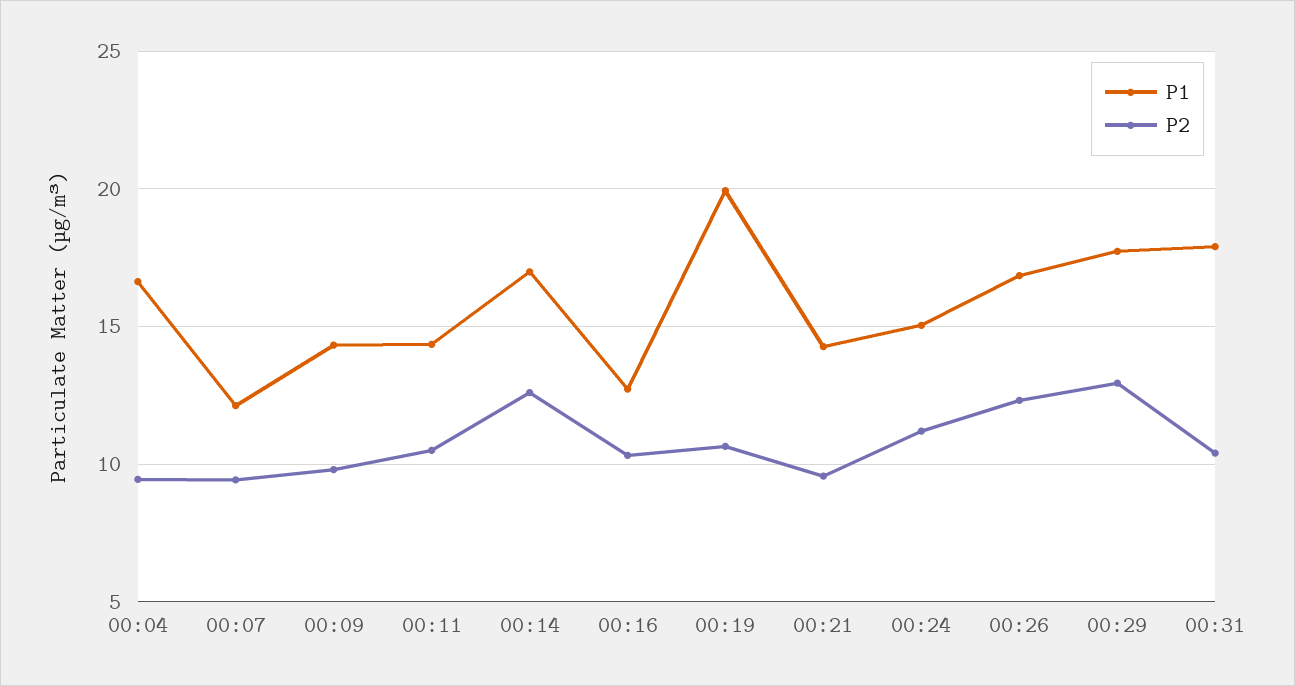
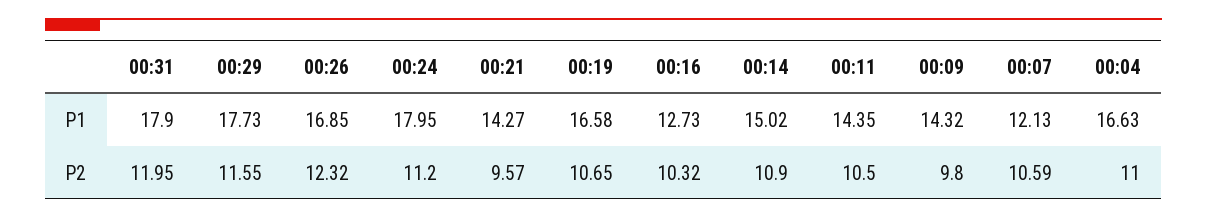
P2, 00:04: 9.5 -> 11
P2, 00:07: 9.5 -> 10.59
P1, 00:14: 17 -> 15.02
P2, 00:14: 12.5 -> 10.9
P1, 00:19: 20 -> 16.58
P1, 00:24: 15 -> 17.95
P2, 00:29: 13 -> 11.55
P2, 00:31: 10.5 -> 11.95

